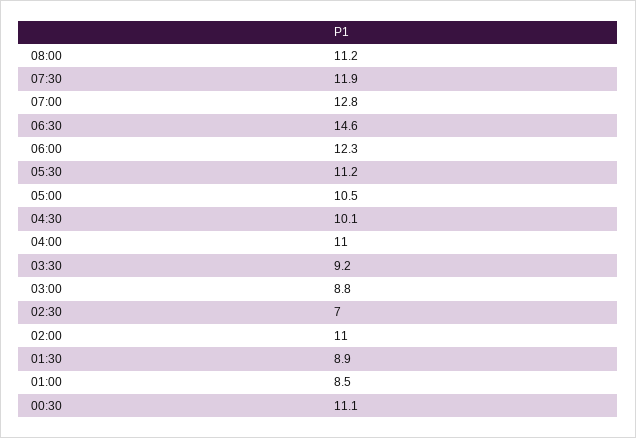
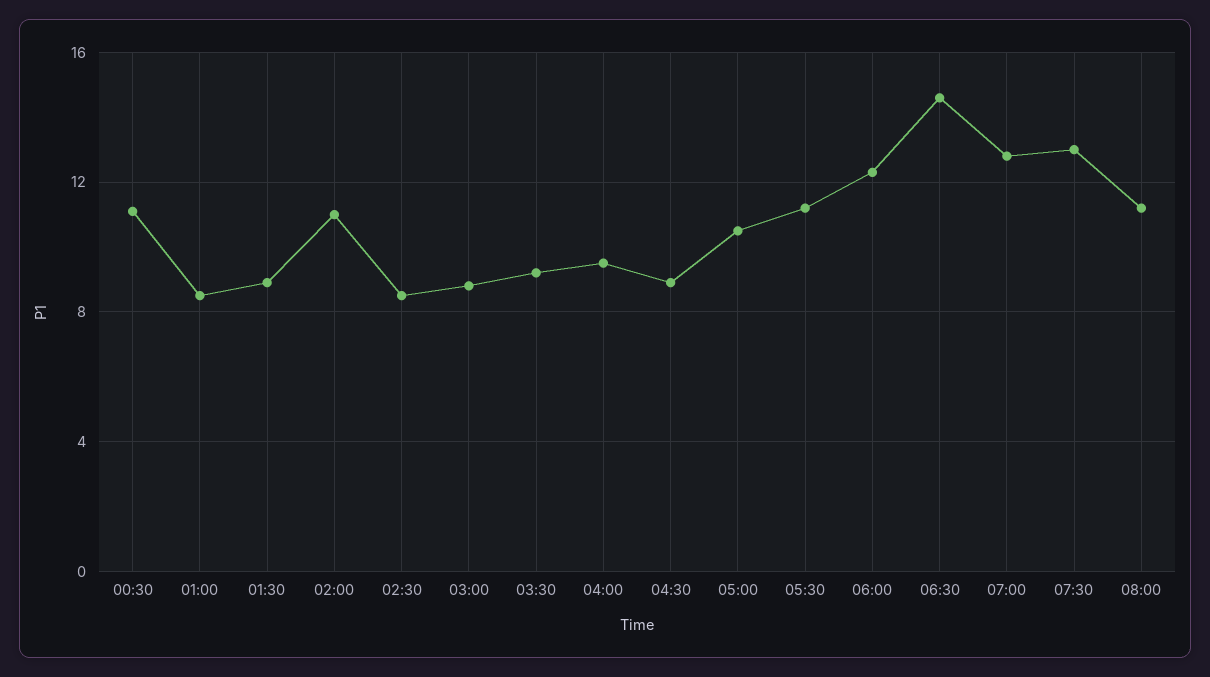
07:30: 11.9 -> 13
04:30: 10.1 -> 9
04:00: 11 -> 9.5
02:30: 7 -> 8.5

